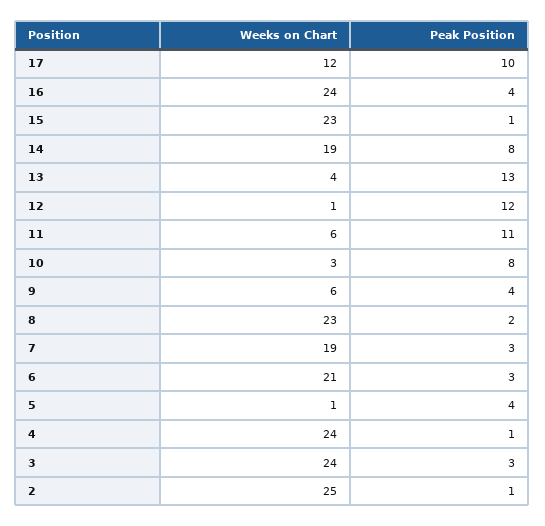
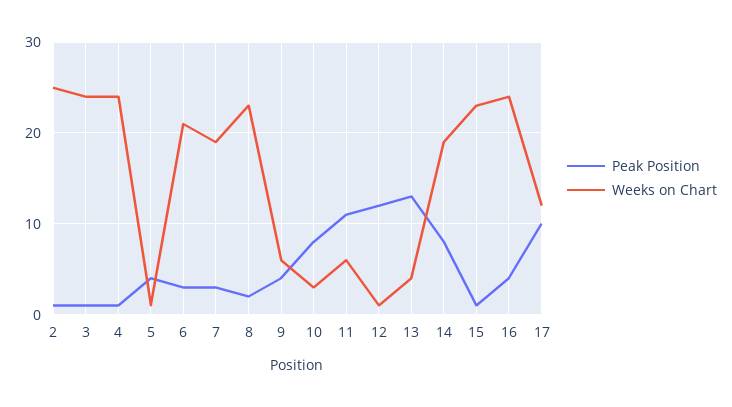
Peak Position, 3: 3 -> 1

